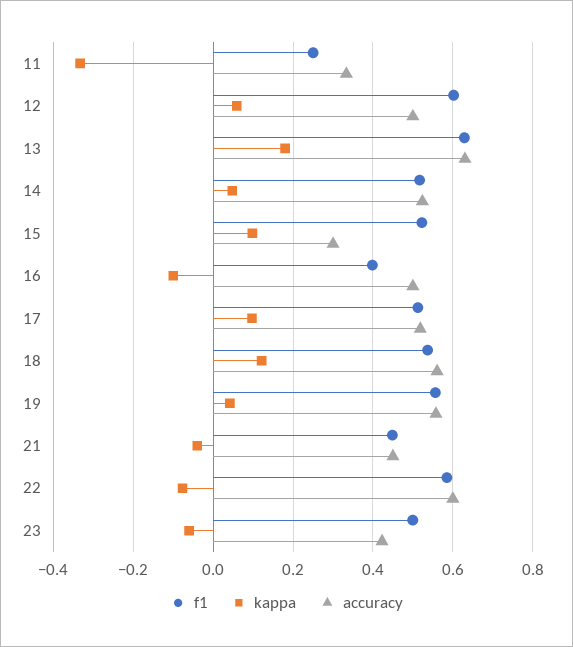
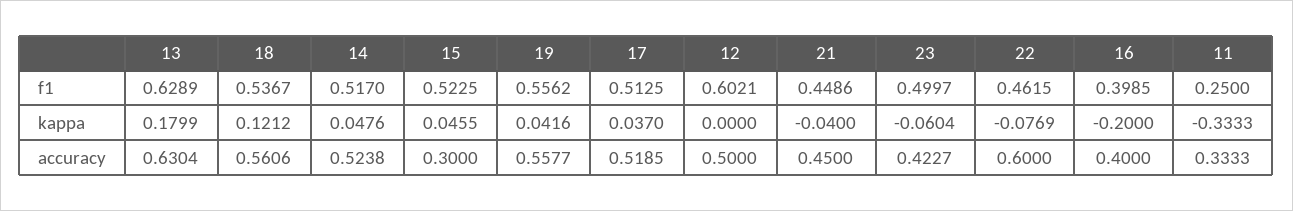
kappa, 12: 0.06 -> 0
kappa, 15: 0.1 -> 0.0455
kappa, 16: -0.1 -> -0.2
accuracy, 16: 0.5 -> 0.4
kappa, 17: 0.1 -> 0.037
f1, 22: 0.58 -> 0.4615

